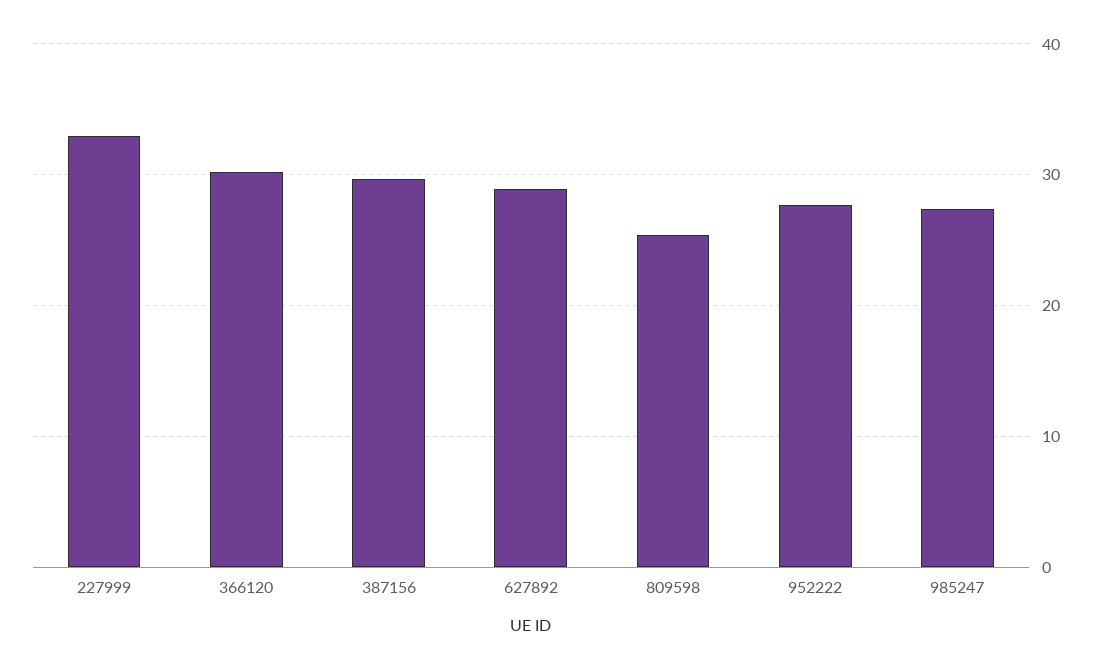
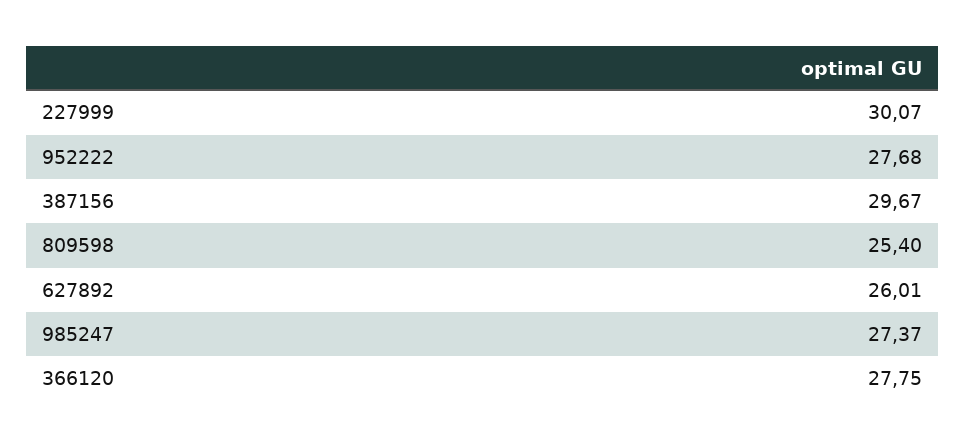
227999: 33 -> 30.07
366120: 30 -> 27.75
627892: 29 -> 26.01

